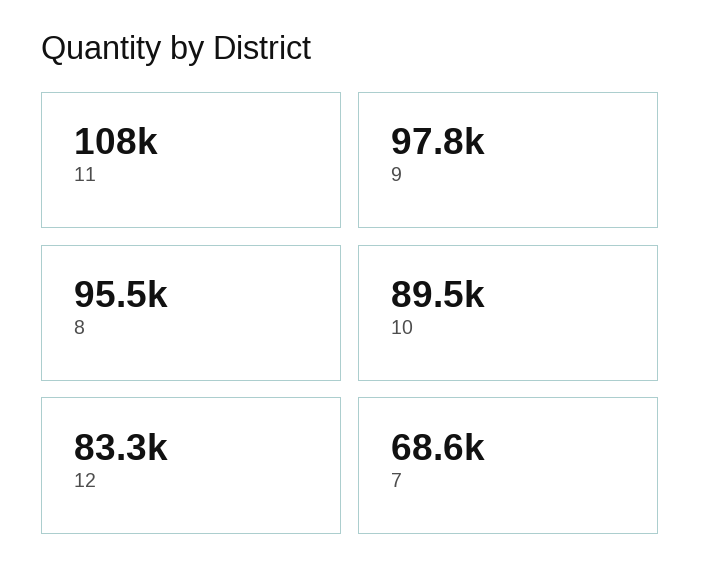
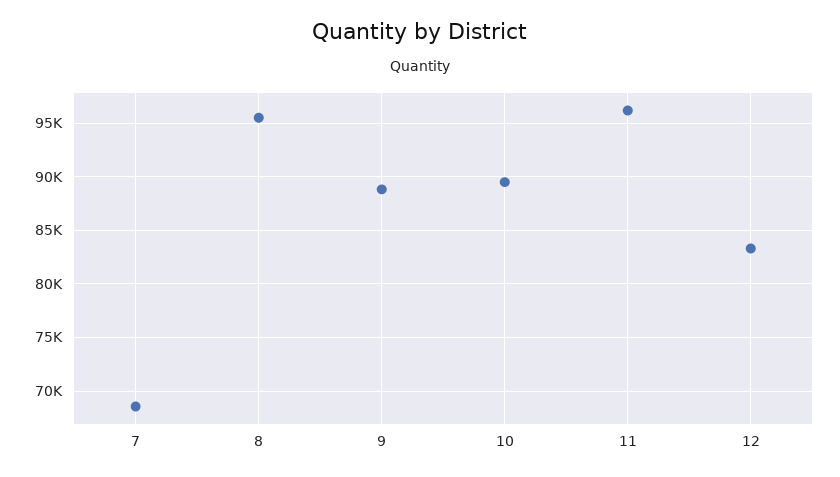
11: 108000 -> 96000
9: 97800 -> 89000

